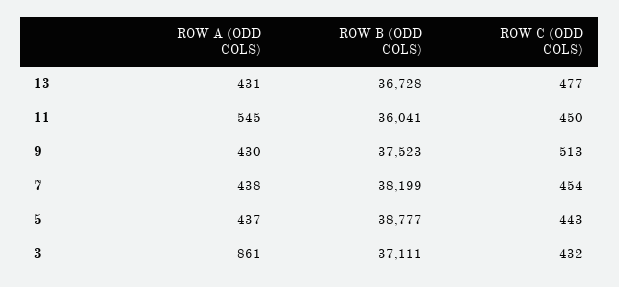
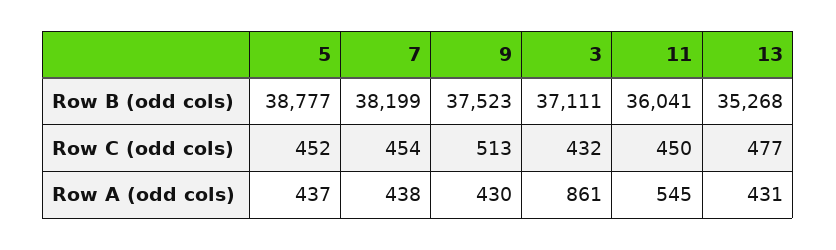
ROW B (ODD COLS), 13: 36728 -> 35268
ROW C (ODD COLS), 5: 443 -> 452

